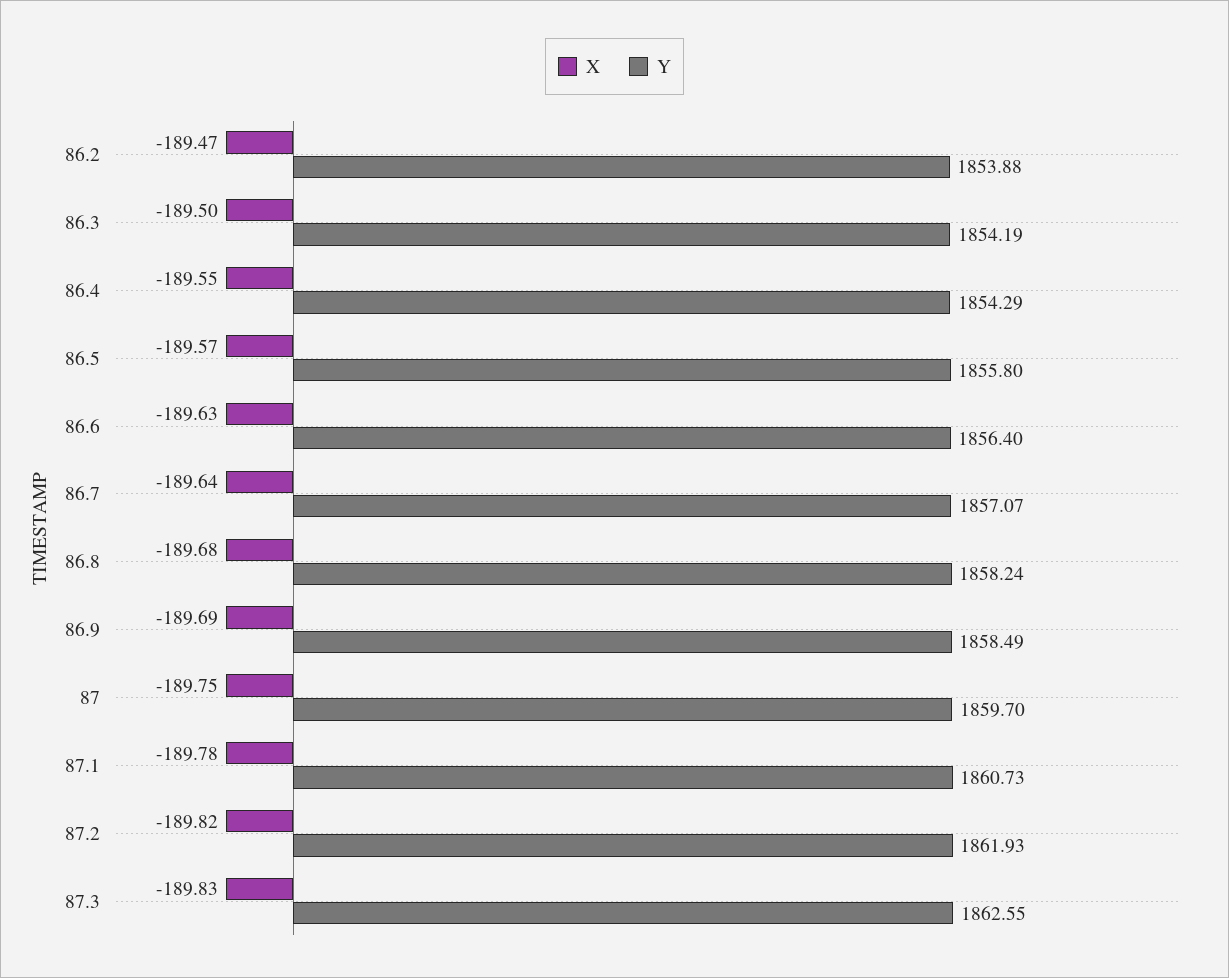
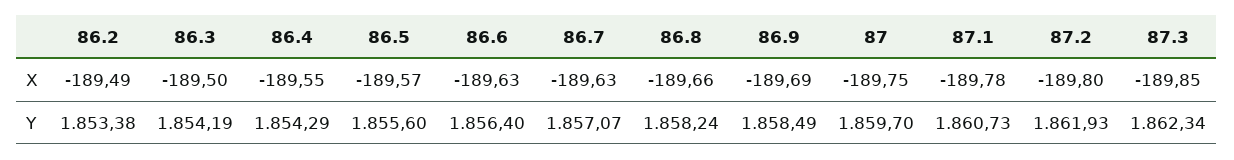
X, 86.2: -189.47 -> -189.49
Y, 86.2: 1853.88 -> 1853.38
Y, 86.5: 1855.8 -> 1855.6
X, 86.7: -189.64 -> -189.63
X, 86.8: -189.68 -> -189.66
X, 87.2: -189.82 -> -189.8
X, 87.3: -189.83 -> -189.85
Y, 87.3: 1862.55 -> 1862.34

